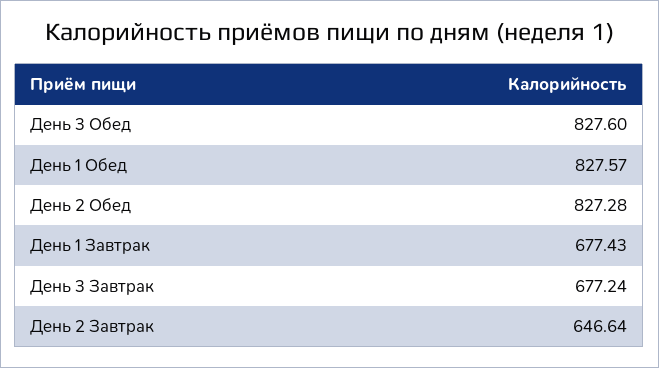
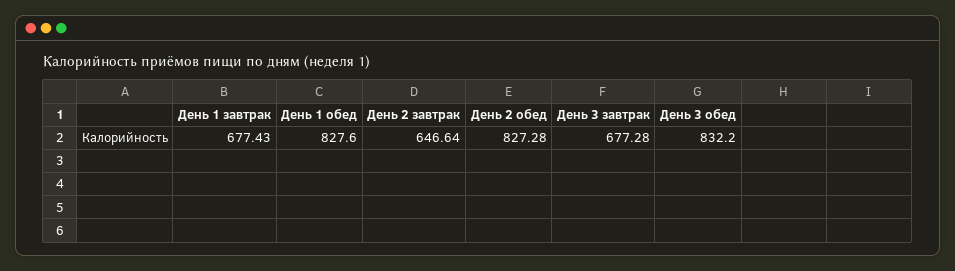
День 3 Обед: 827.6 -> 832.2
День 1 Обед: 827.57 -> 827.6
День 3 Завтрак: 677.24 -> 677.28

